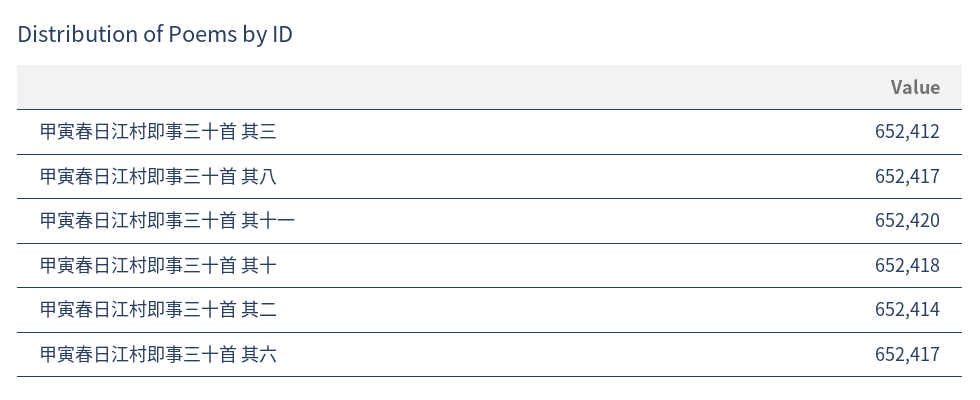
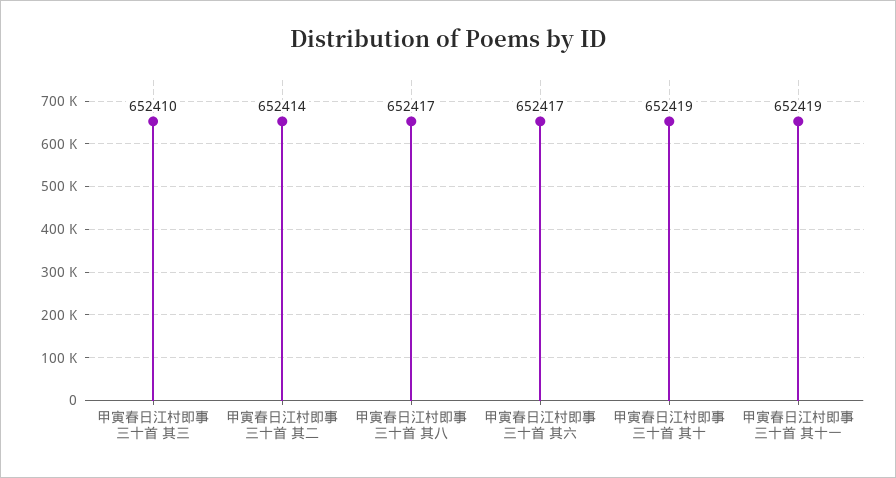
甲寅春日江村即事三十首 其三: 652412 -> 652410
甲寅春日江村即事三十首 其十一: 652420 -> 652419
甲寅春日江村即事三十首 其十: 652418 -> 652419

